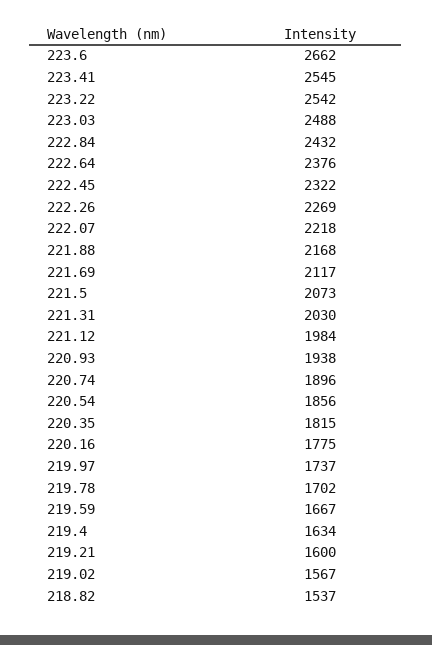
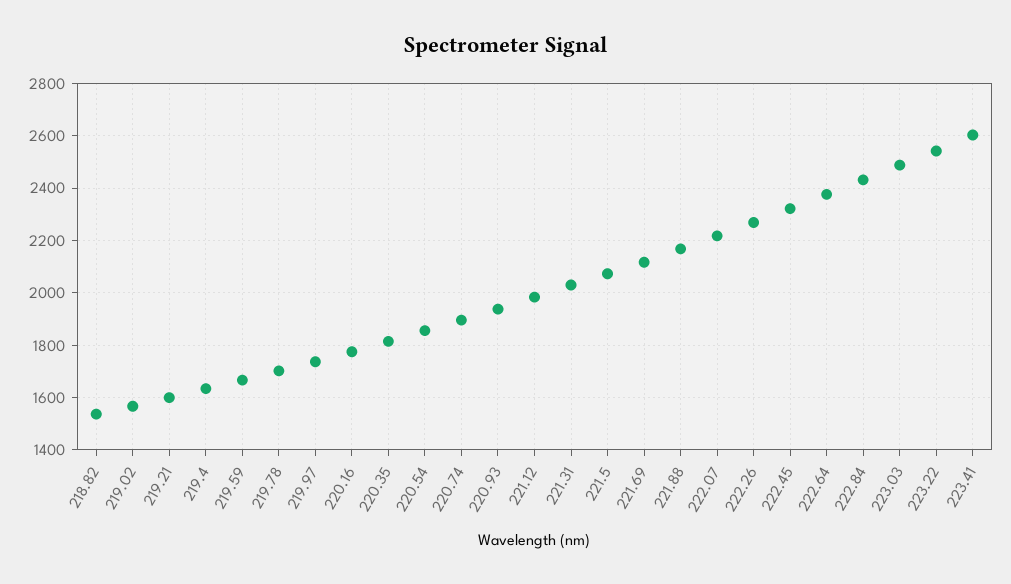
223.6: 2662 -> none
223.41: 2545 -> 2600

